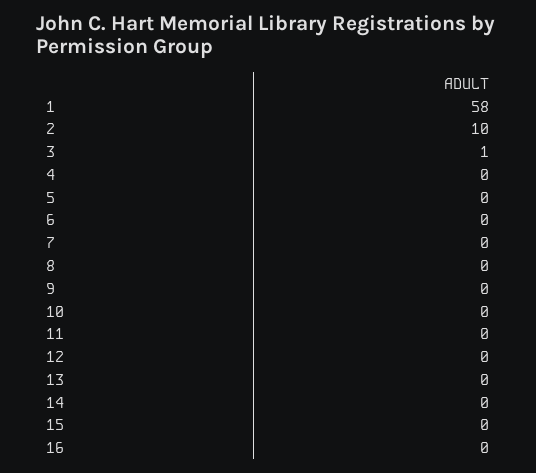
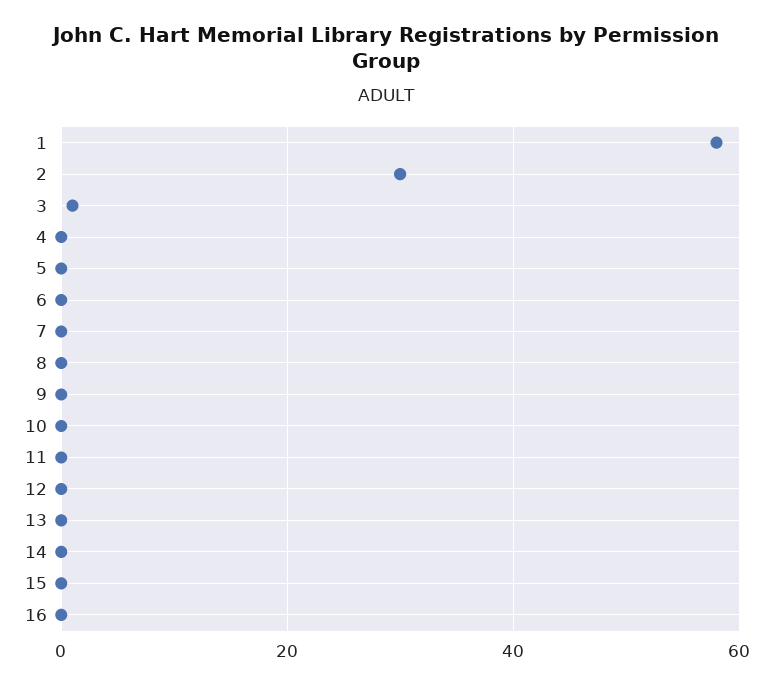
2: 10 -> 30

